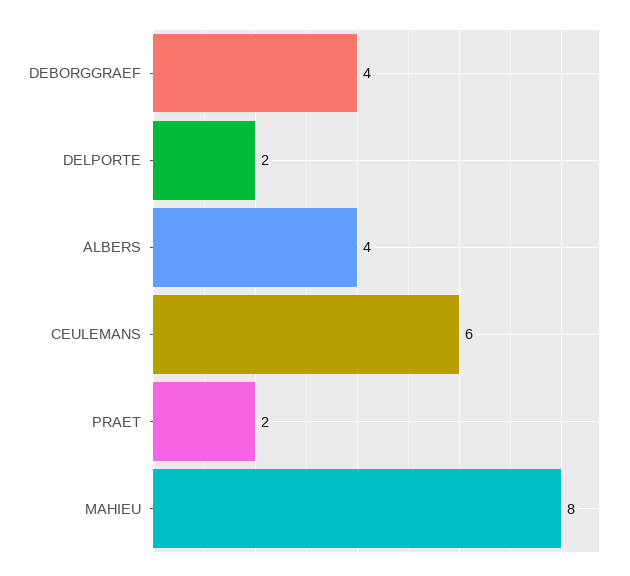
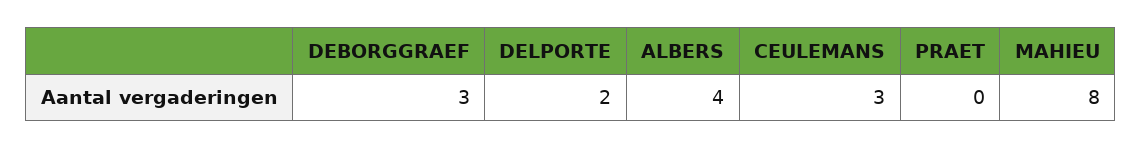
DEBORGGRAEF: 4 -> 3
CEULEMANS: 6 -> 3
PRAET: 2 -> 0

